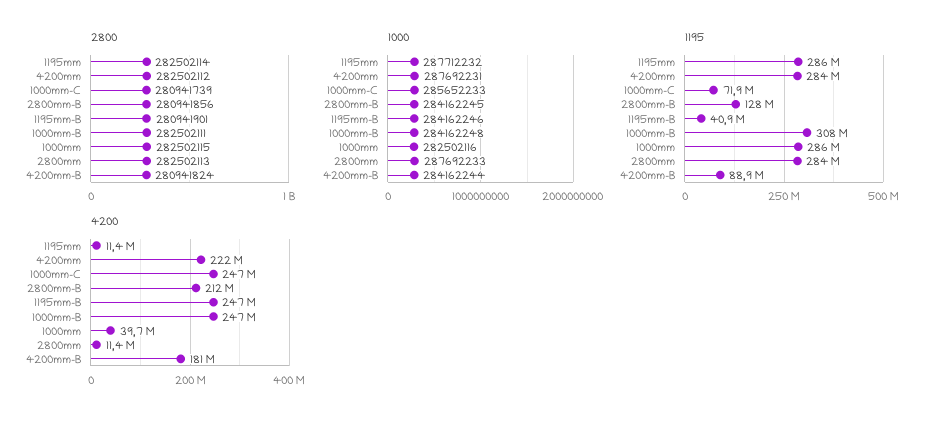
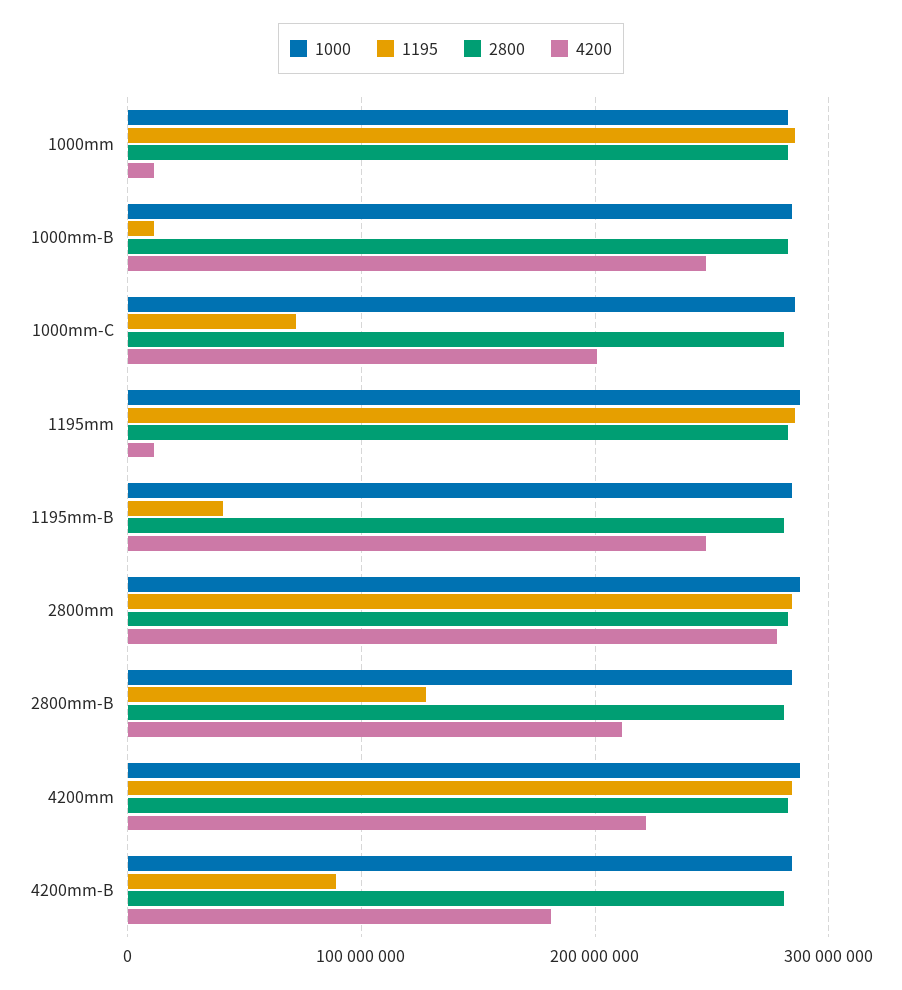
1195, 1000mm-B: 308000000 -> 10000000
4200, 1000mm-C: 247000000 -> 200000000
4200, 1000mm: 39700000 -> 10000000
4200, 2800mm: 11400000 -> 280000000

